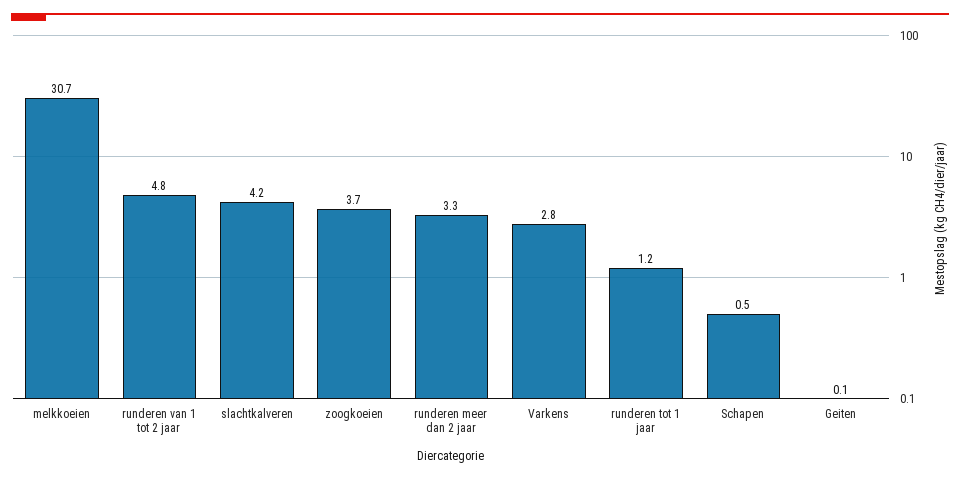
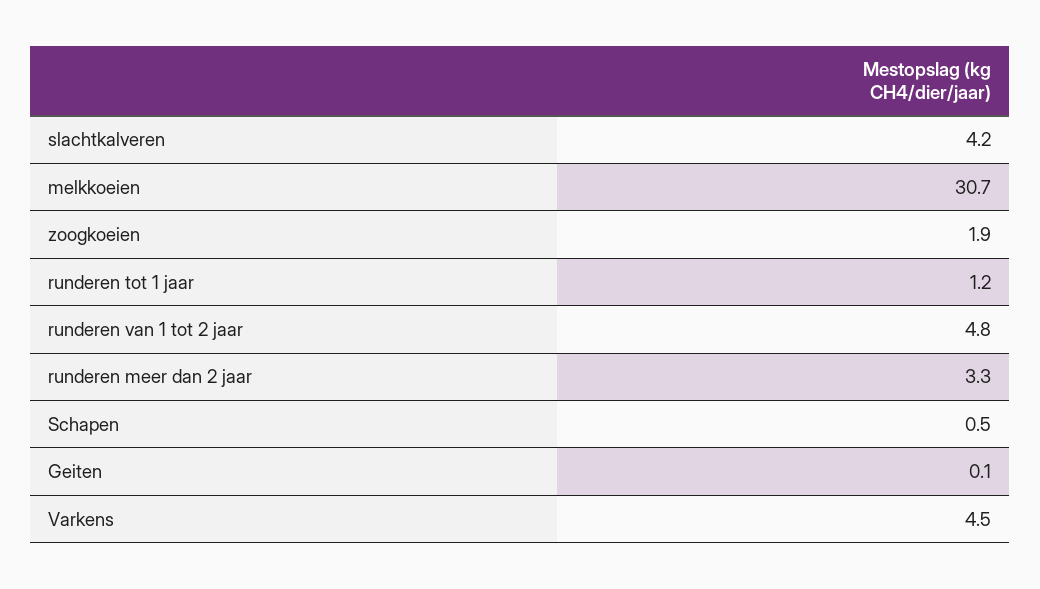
zoogkoeien: 3.7 -> 1.9
Varkens: 2.8 -> 4.5

